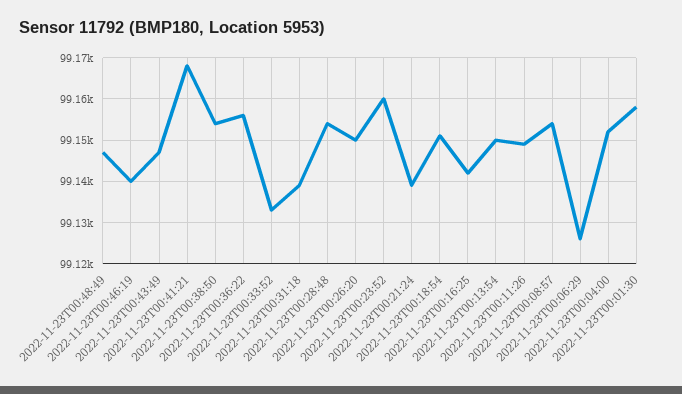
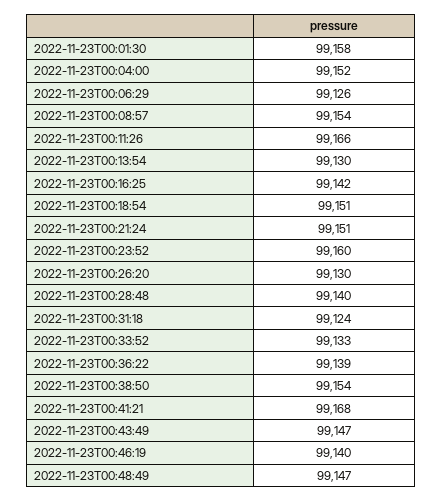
2022-11-23T00:36:22: 99155 -> 99139
2022-11-23T00:31:18: 99140 -> 99124
2022-11-23T00:28:48: 99155 -> 99140
2022-11-23T00:26:20: 99150 -> 99130
2022-11-23T00:21:24: 99140 -> 99151
2022-11-23T00:13:54: 99150 -> 99130
2022-11-23T00:11:26: 99150 -> 99166

